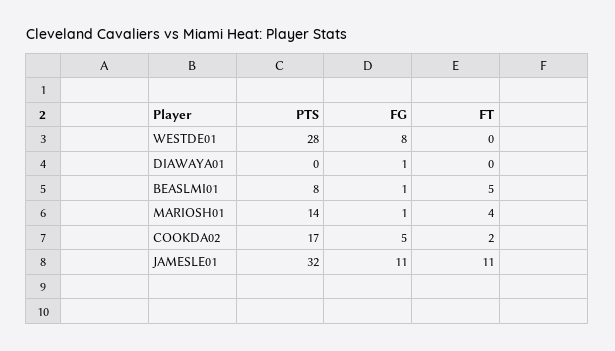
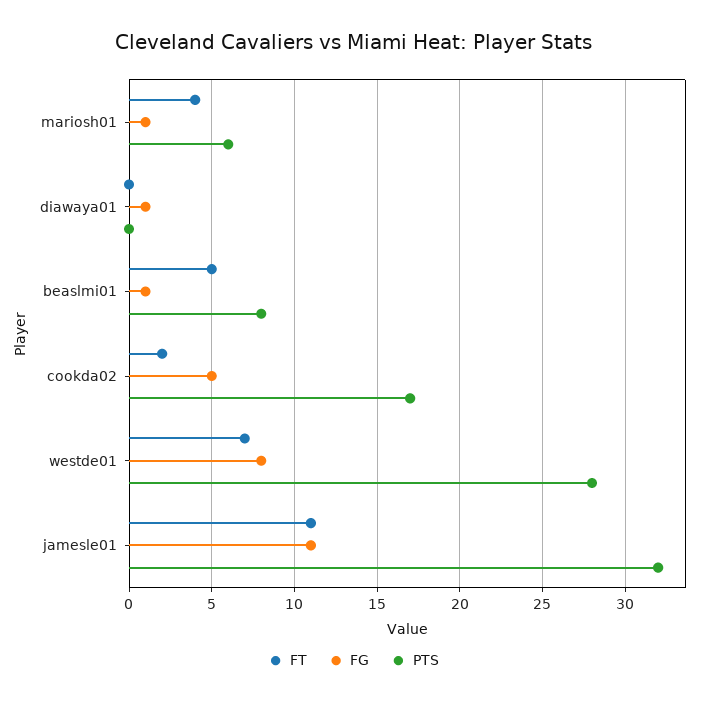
FT, WESTDE01: 0 -> 7
PTS, MARIOSH01: 14 -> 6

